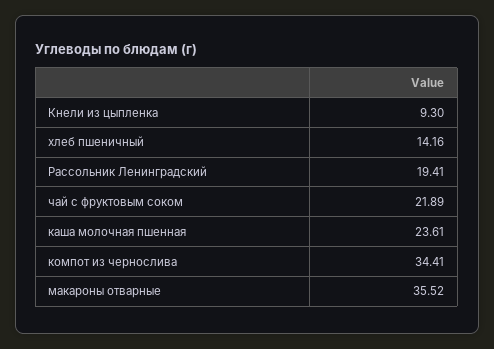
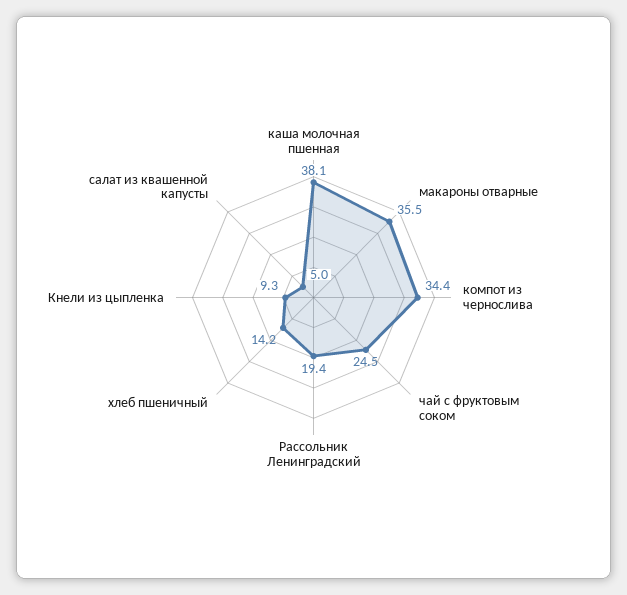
чай с фруктовым соком: 21.89 -> 24.5
каша молочная пшенная: 23.61 -> 38.1
салат из квашенной капусты: none -> 5

